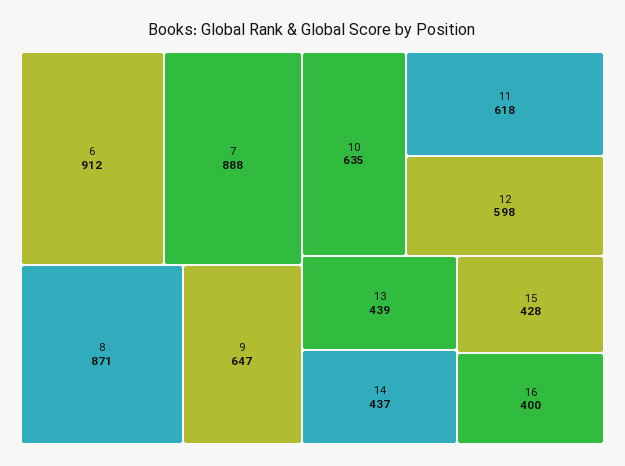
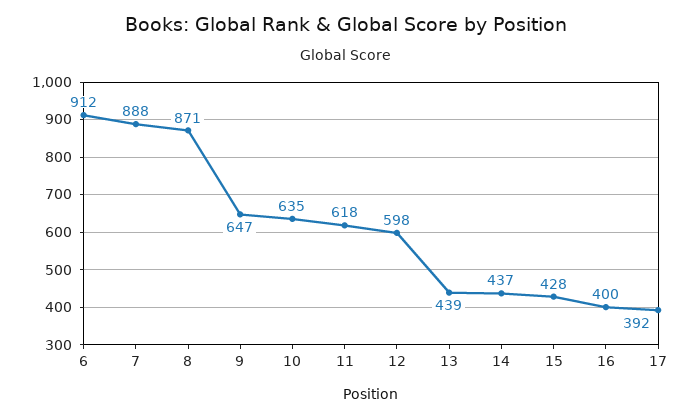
17: none -> 392

